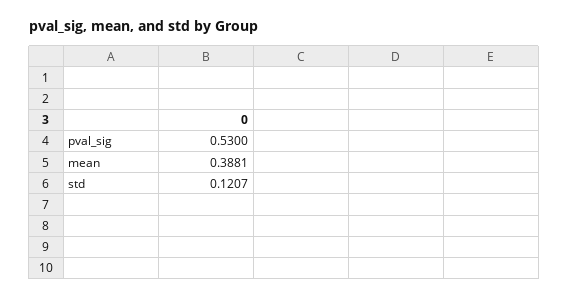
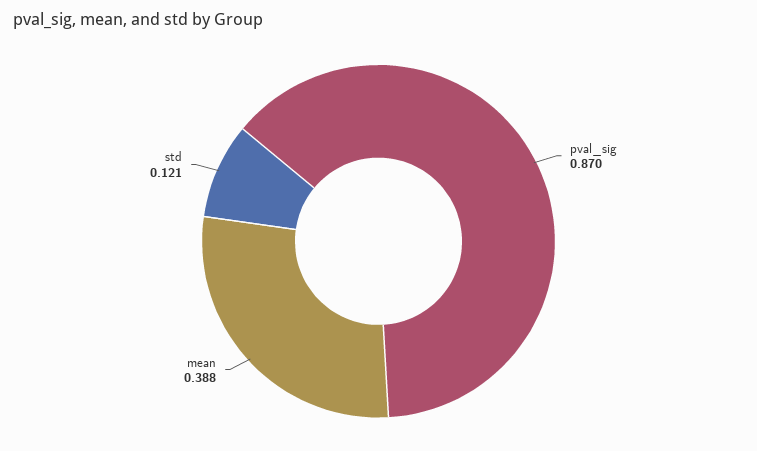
pval_sig: 0.53 -> 0.87

